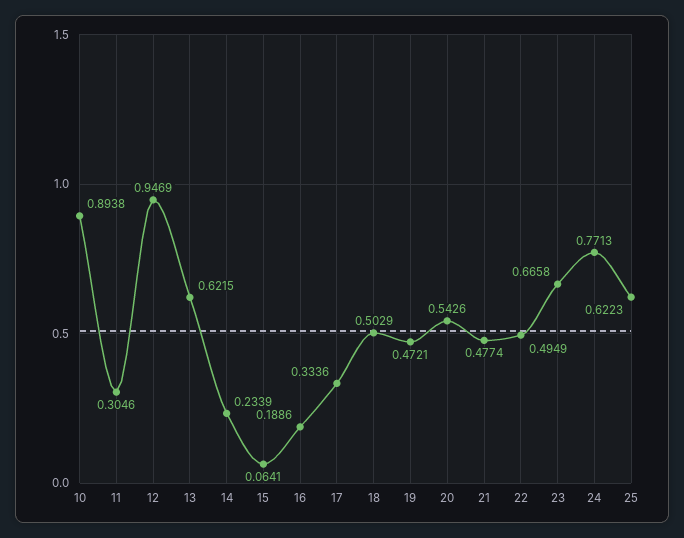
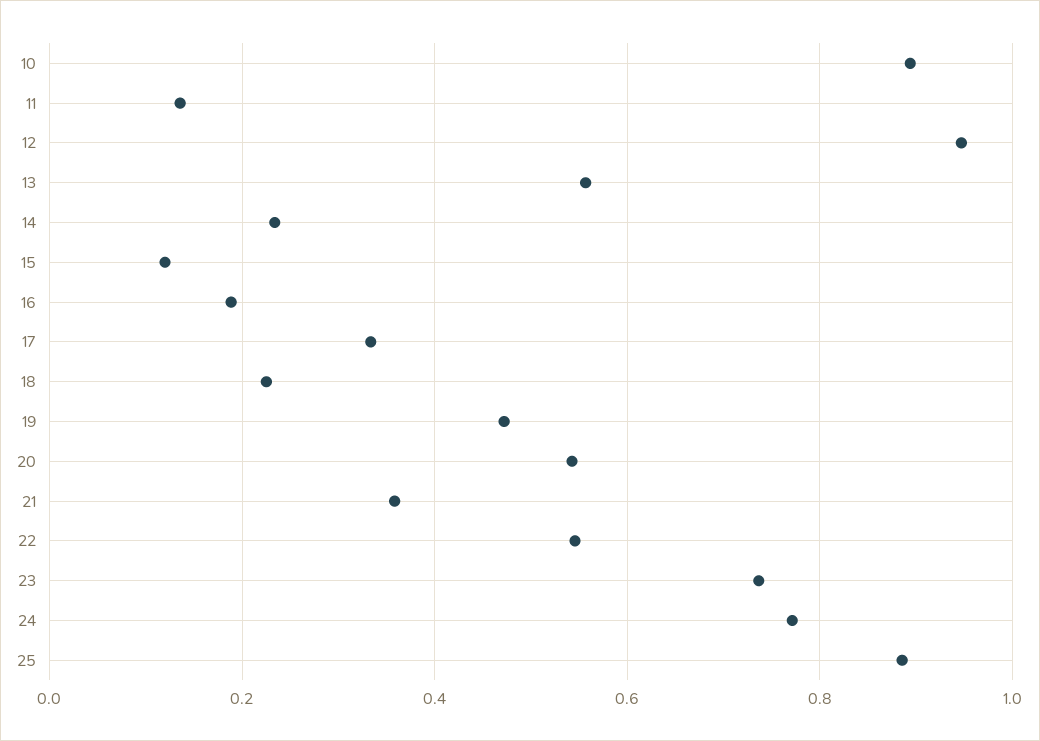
11: 0.3046 -> 0.14
13: 0.6215 -> 0.56
15: 0.0641 -> 0.12
18: 0.5029 -> 0.22
21: 0.4774 -> 0.36
22: 0.4949 -> 0.54
23: 0.6658 -> 0.74
25: 0.6223 -> 0.88

